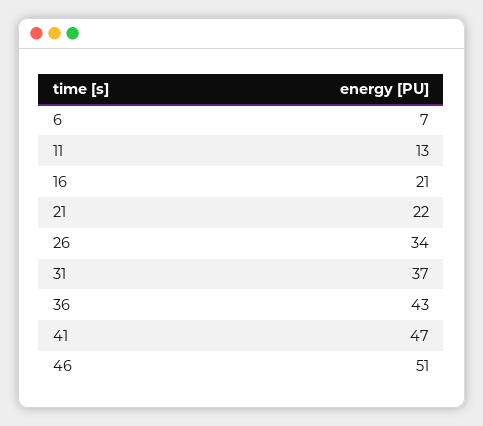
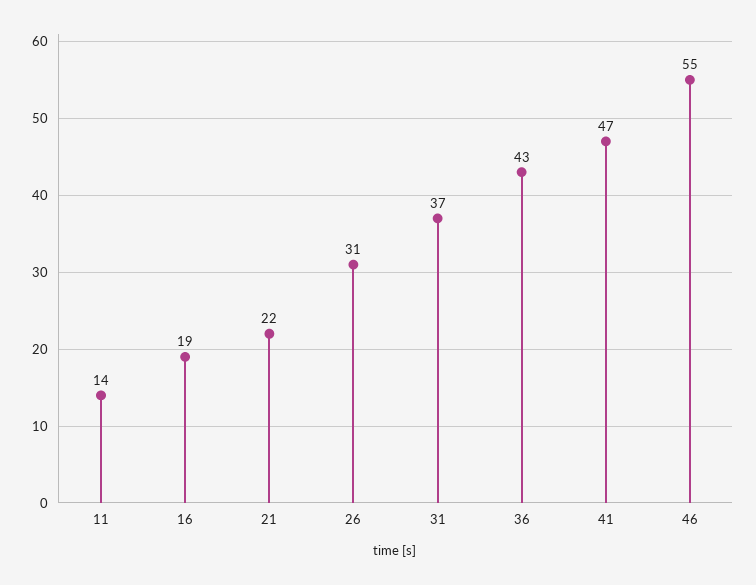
6: 7 -> none
11: 13 -> 14
16: 21 -> 19
26: 34 -> 31
46: 51 -> 55

